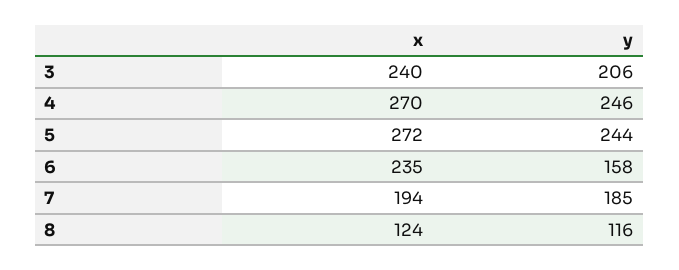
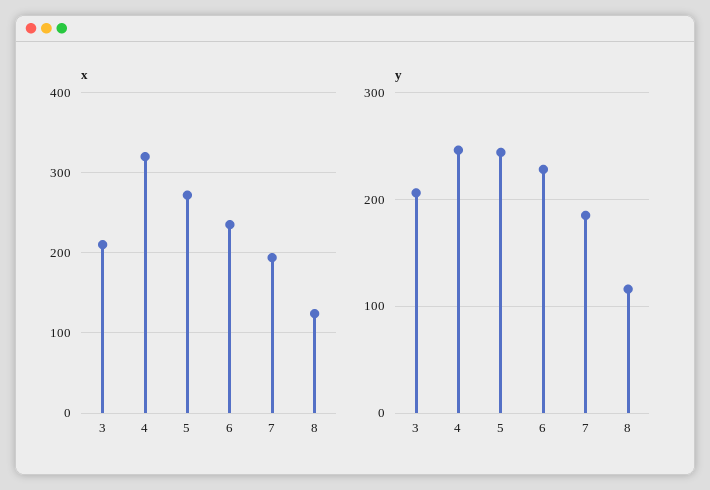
x, 3: 240 -> 210
x, 4: 270 -> 320
y, 6: 158 -> 230

